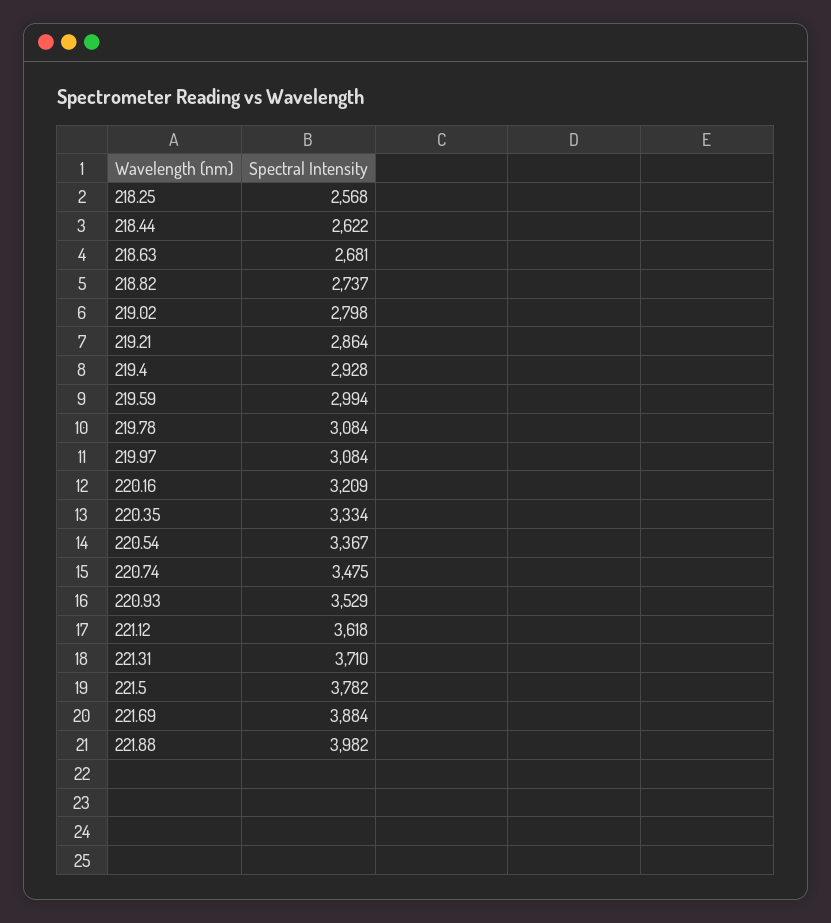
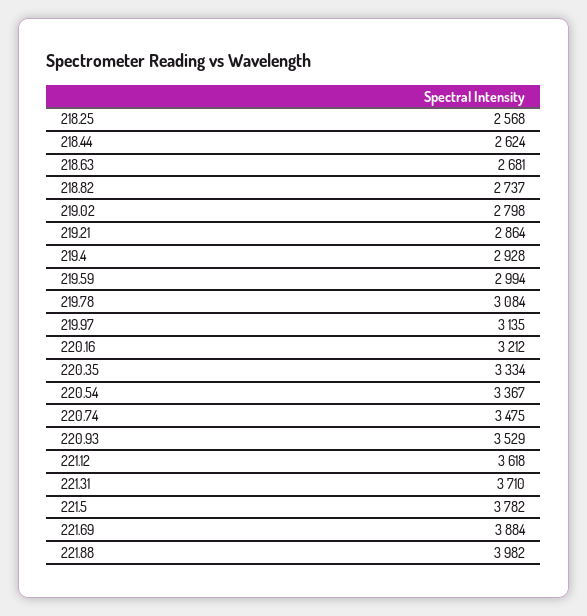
218.44: 2622 -> 2624
219.97: 3084 -> 3135
220.16: 3209 -> 3212

